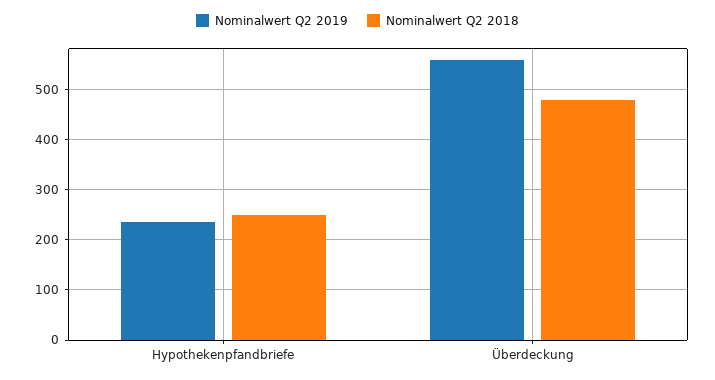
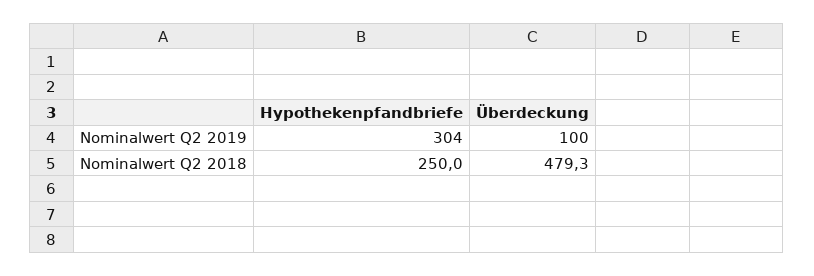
Nominalwert Q2 2019, Hypothekenpfandbriefe: 240 -> 304
Nominalwert Q2 2019, Überdeckung: 560 -> 100

